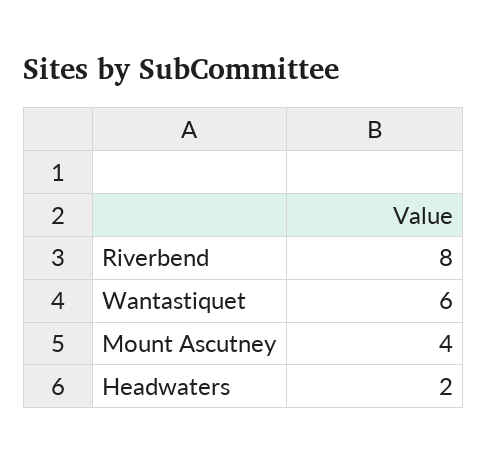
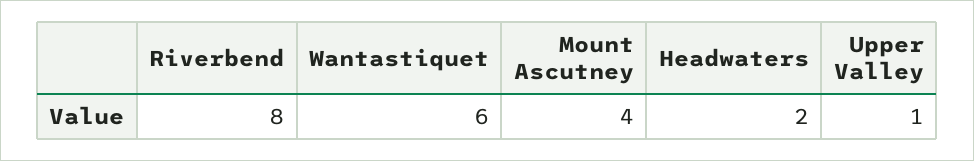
Upper Valley: none -> 1

